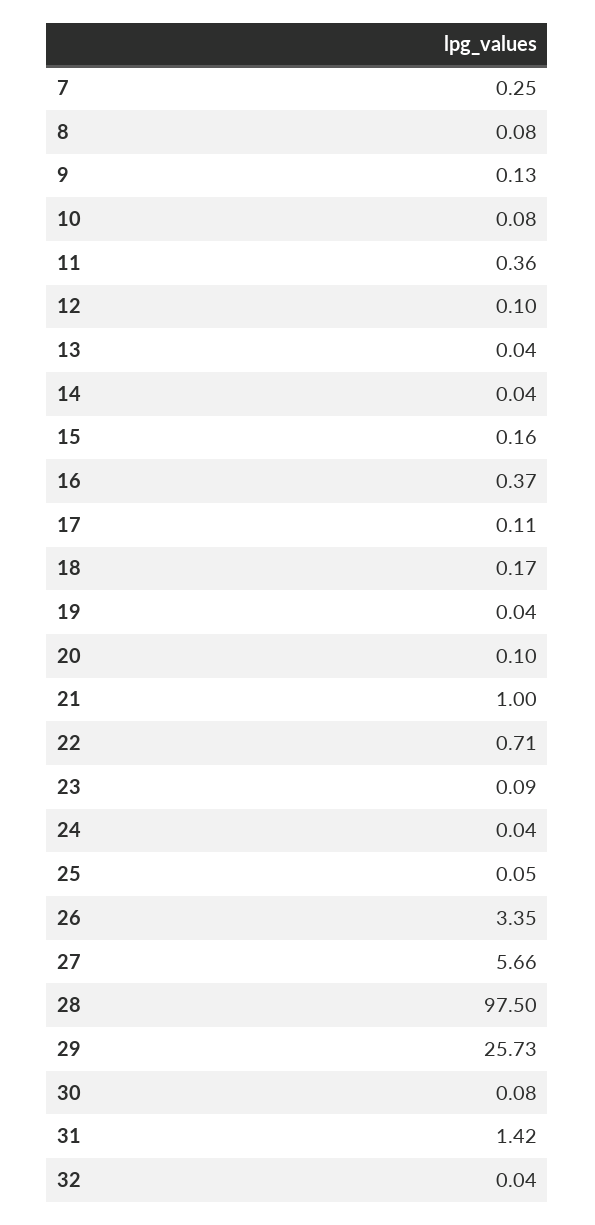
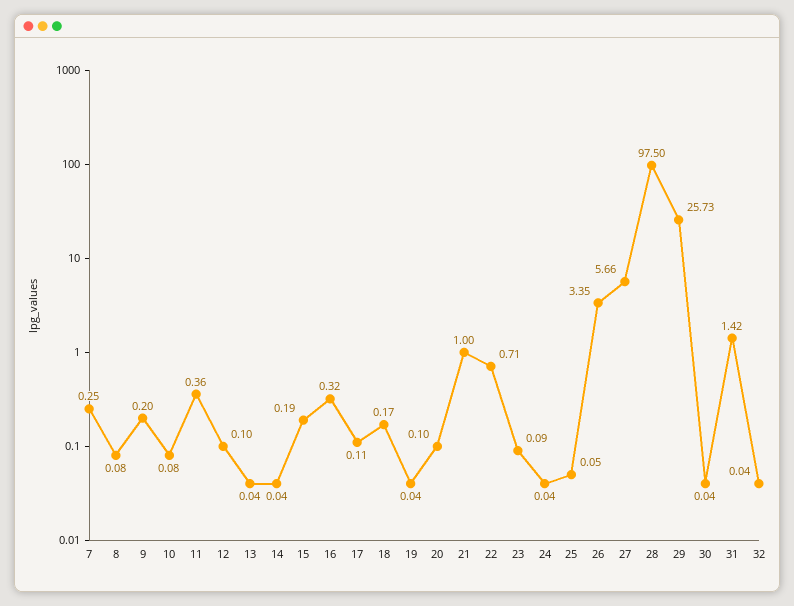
9: 0.13 -> 0.2
15: 0.16 -> 0.19
16: 0.37 -> 0.32
30: 0.08 -> 0.04

